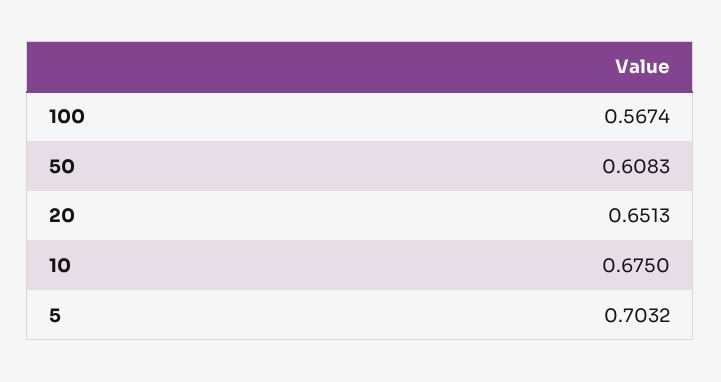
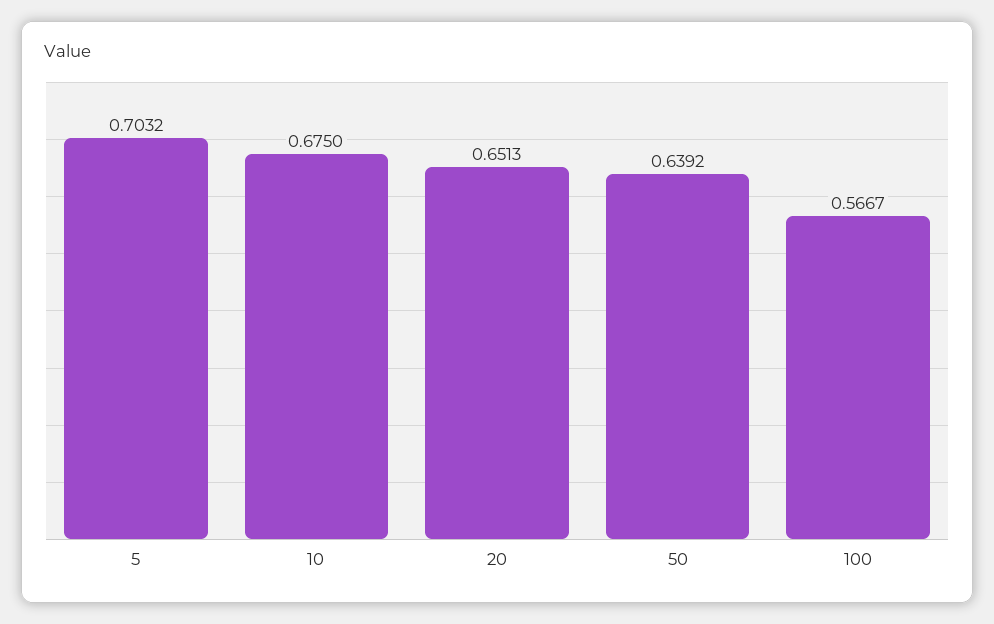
100: 0.5674 -> 0.5667
50: 0.6083 -> 0.6392

